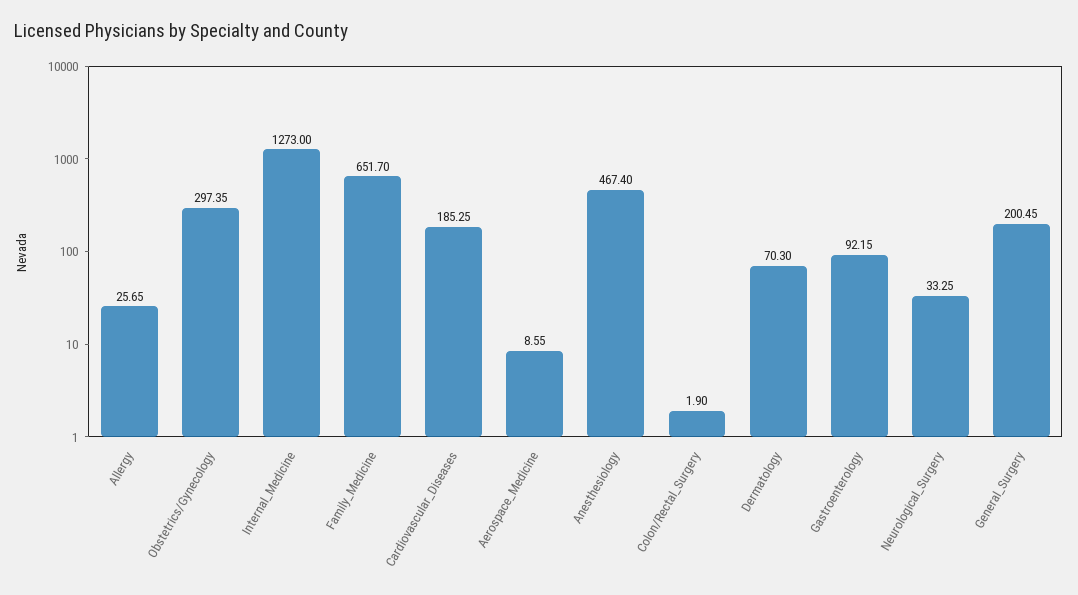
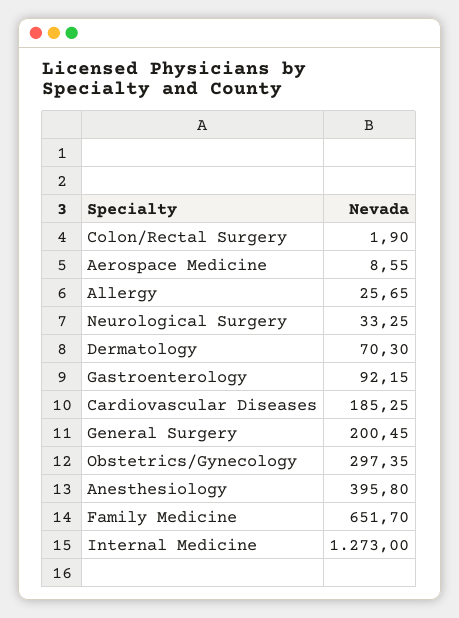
Anesthesiology: 467.4 -> 395.8

